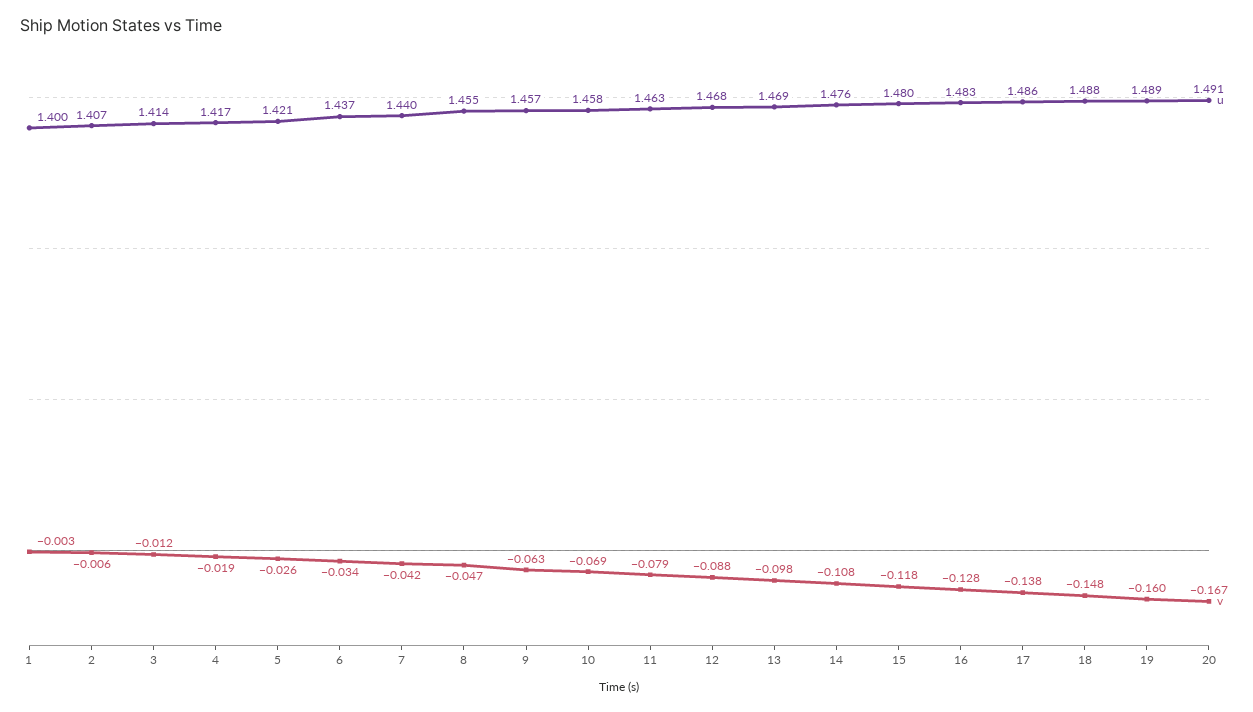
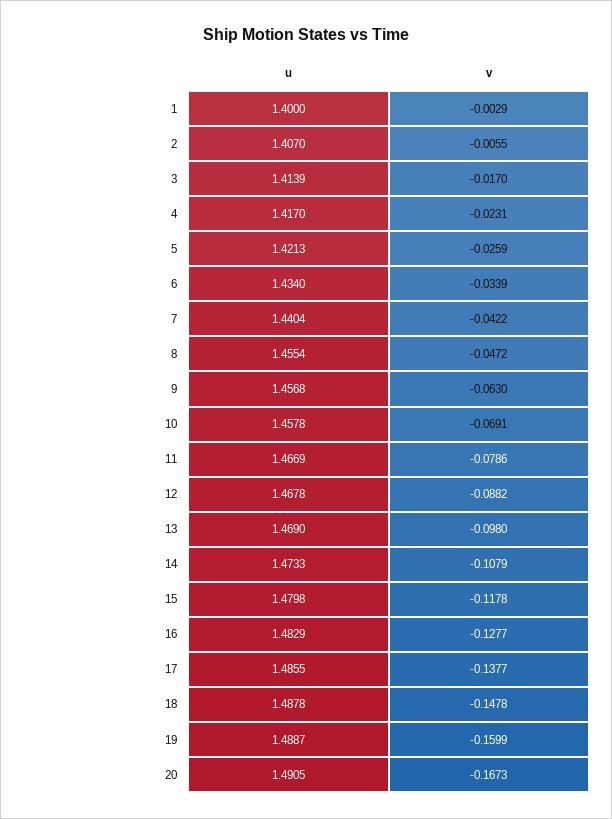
v, 3: -0.012 -> -0.017
v, 4: -0.019 -> -0.0231
u, 6: 1.437 -> 1.434
u, 11: 1.463 -> 1.4669
u, 14: 1.476 -> 1.4733

